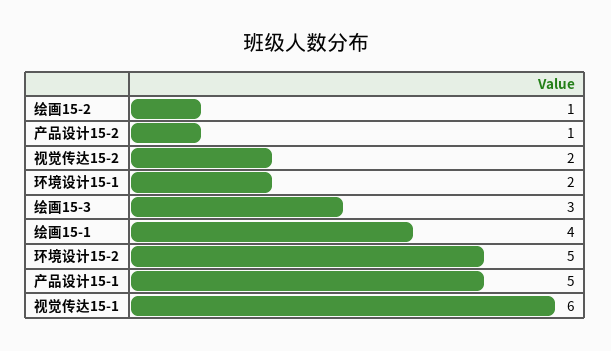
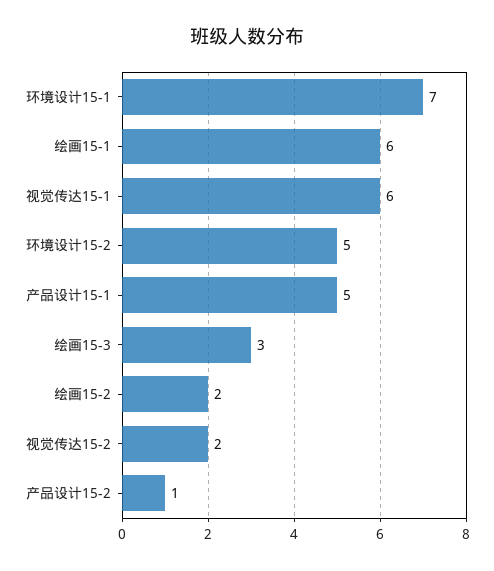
绘画15-2: 1 -> 2
环境设计15-1: 2 -> 7
绘画15-1: 4 -> 6

